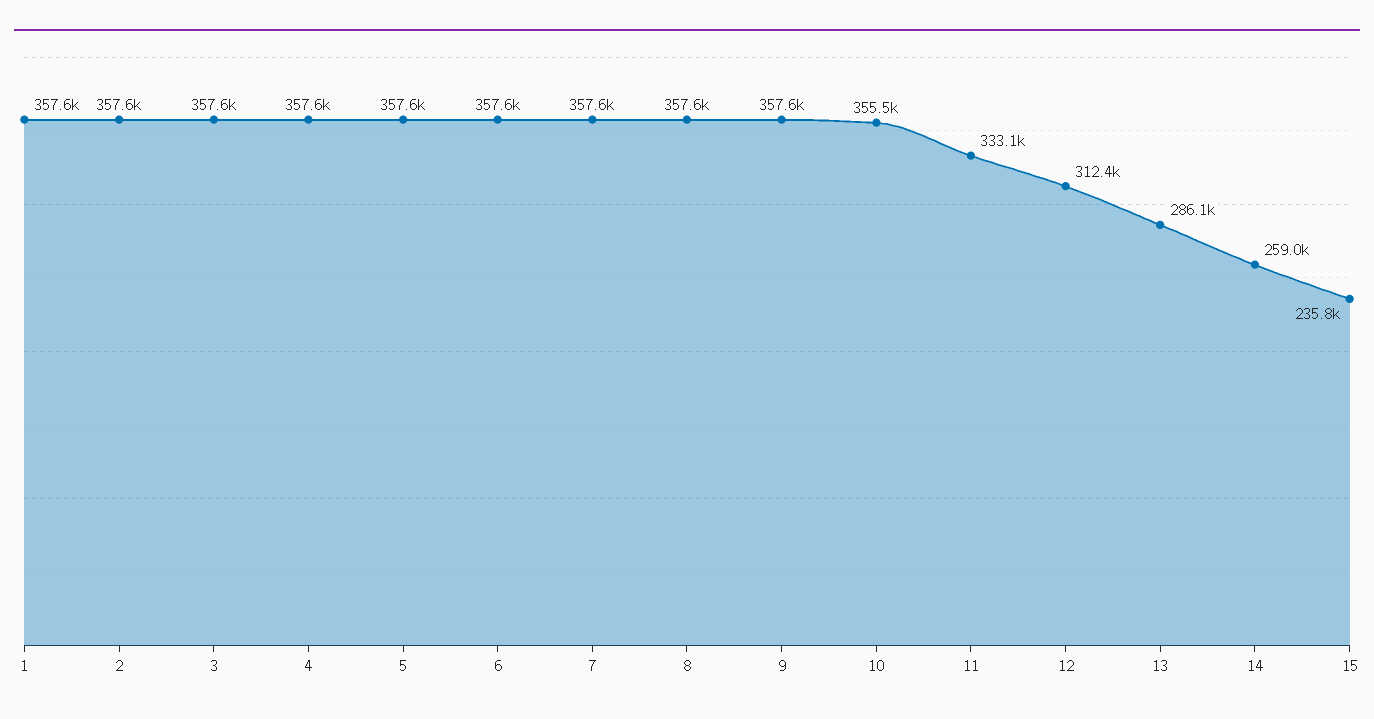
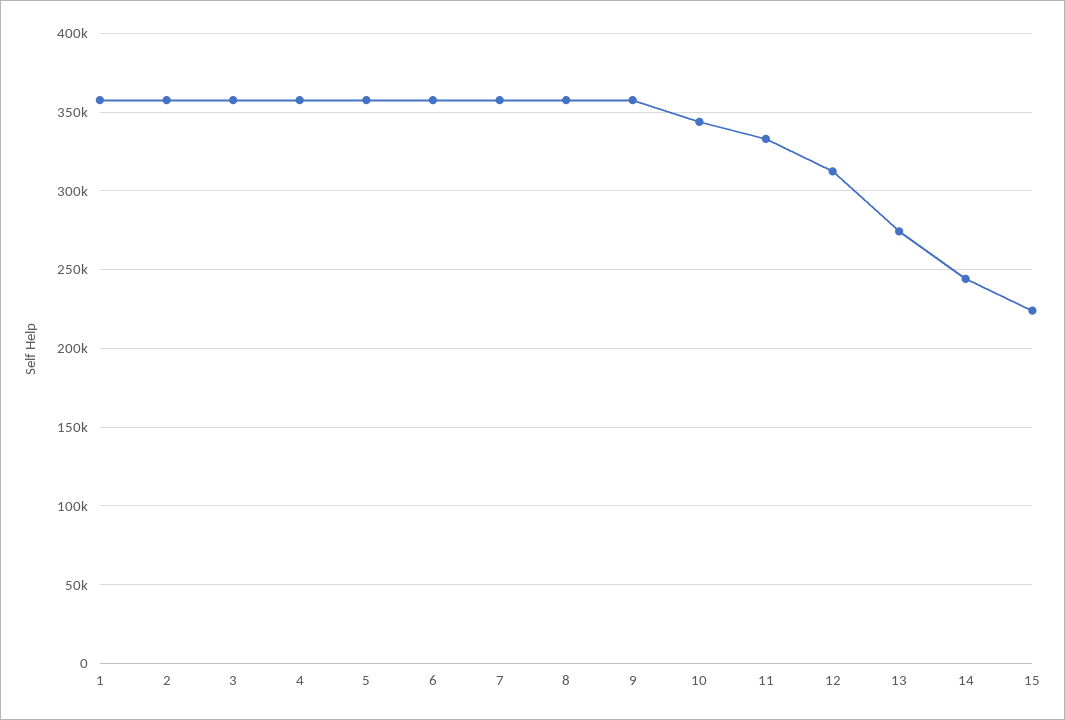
10: 355500 -> 345000
13: 286100 -> 275000
14: 259000 -> 245000
15: 235800 -> 225000

